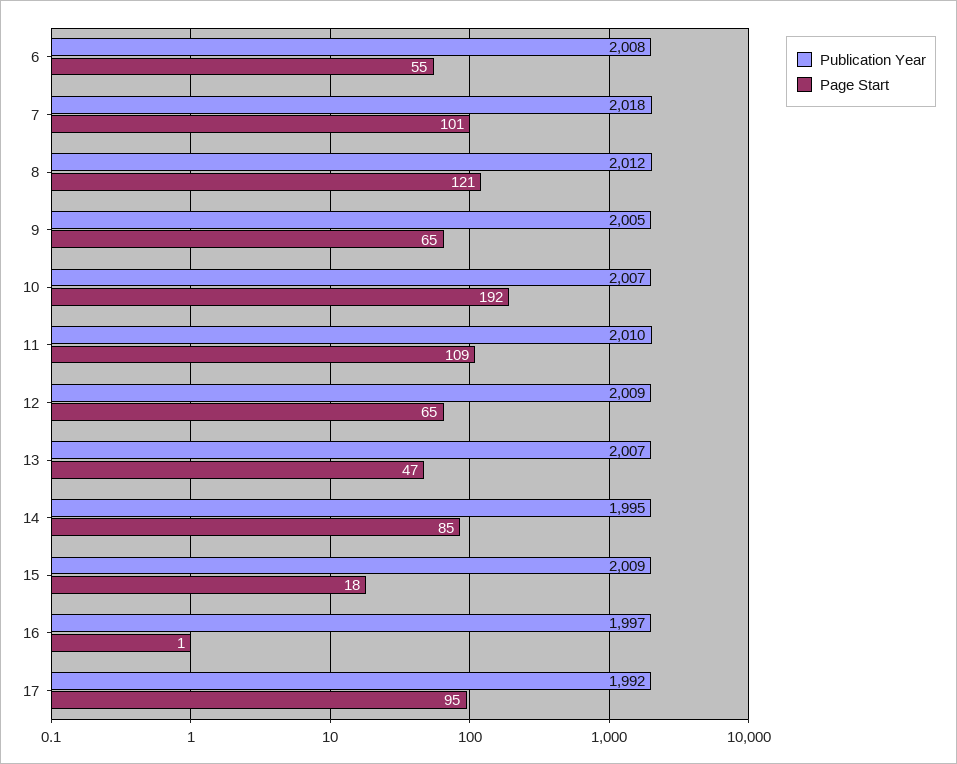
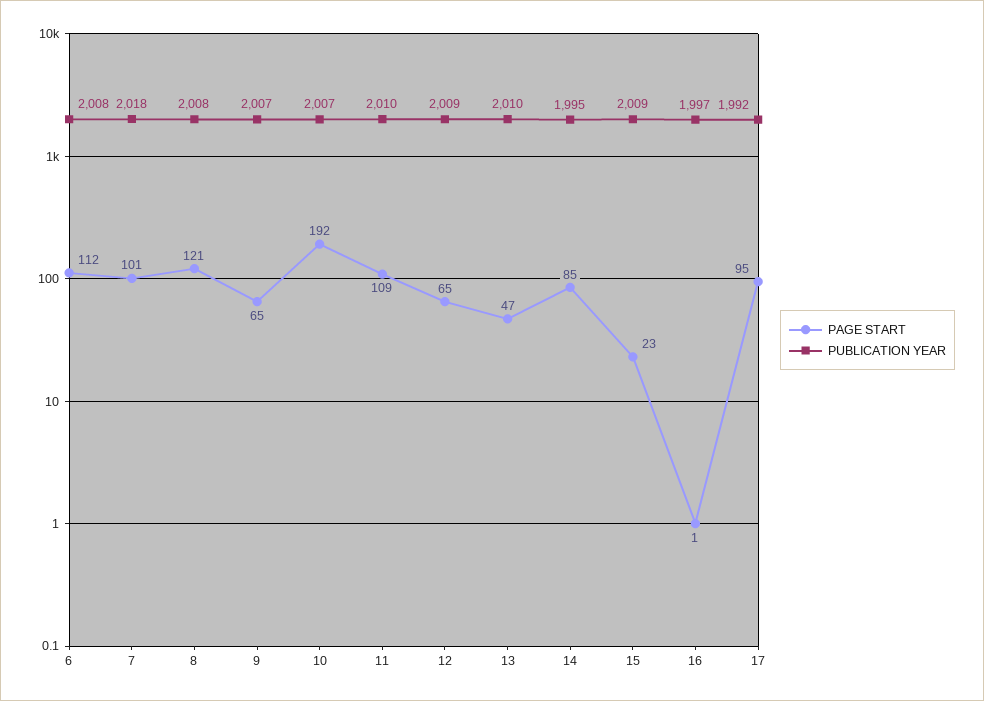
Page Start, 6: 55 -> 112
Publication Year, 8: 2012 -> 2008
Publication Year, 9: 2005 -> 2007
Publication Year, 13: 2007 -> 2010
Page Start, 15: 18 -> 23

